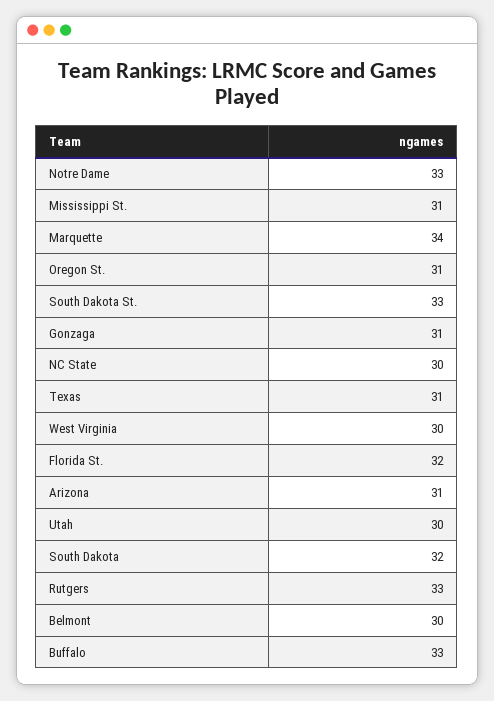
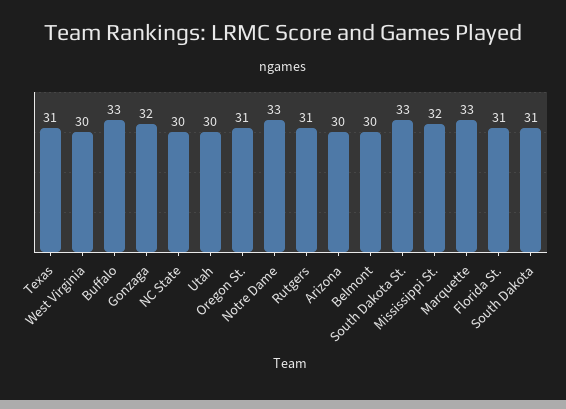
Mississippi St.: 31 -> 32
Marquette: 34 -> 33
Gonzaga: 31 -> 32
Florida St.: 32 -> 31
Arizona: 31 -> 30
South Dakota: 32 -> 31
Rutgers: 33 -> 31

